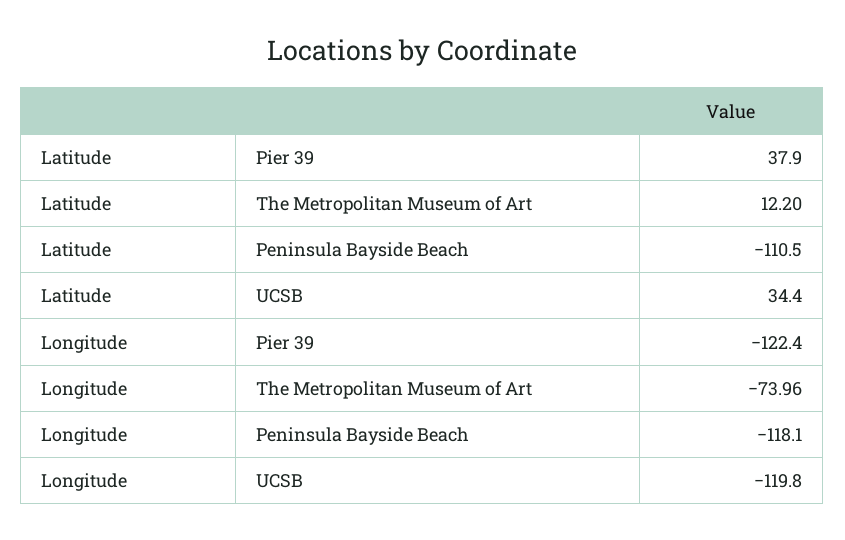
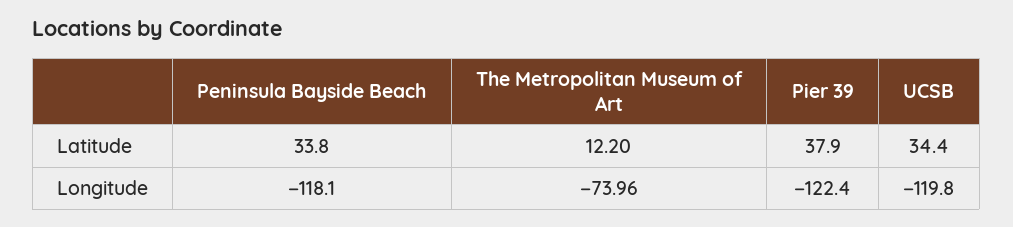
Latitude, Peninsula Bayside Beach: -110.5 -> 33.8

